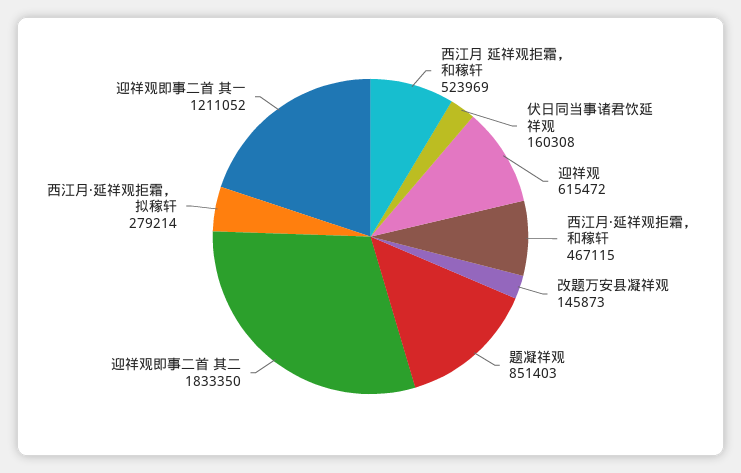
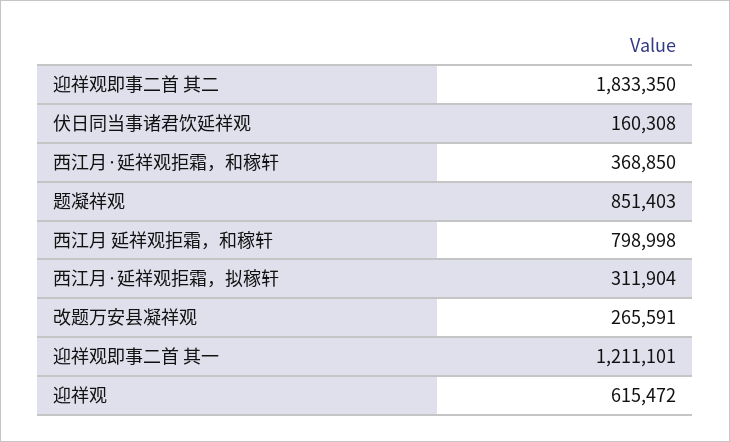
西江月 延祥观拒霜，和稼轩: 523969 -> 798998
西江月·延祥观拒霜，和稼轩: 467115 -> 368850
改题万安县凝祥观: 145873 -> 265591
西江月·延祥观拒霜，拟稼轩: 279214 -> 311904
迎祥观即事二首 其一: 1211052 -> 1211101

